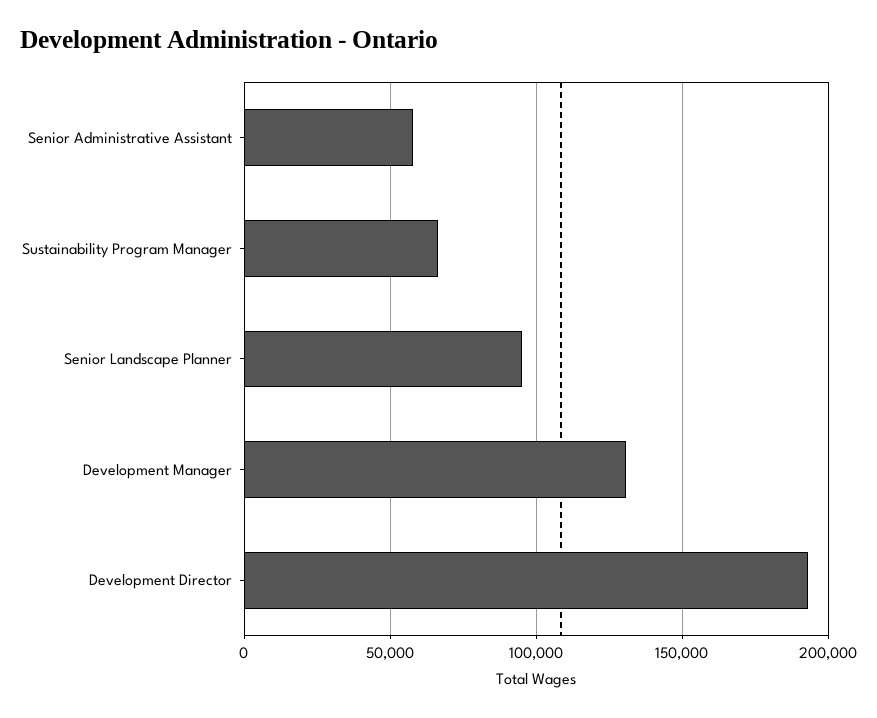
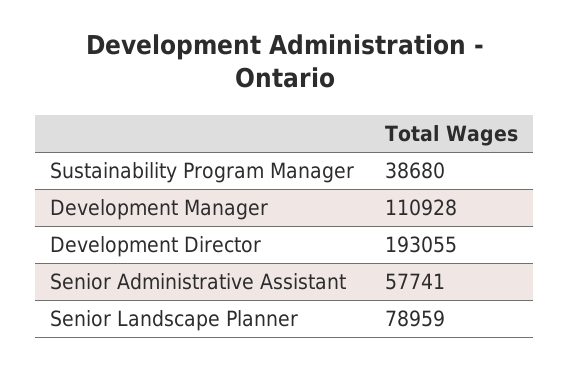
Sustainability Program Manager: 65000 -> 38680
Senior Landscape Planner: 95000 -> 78959
Development Manager: 130000 -> 110928

